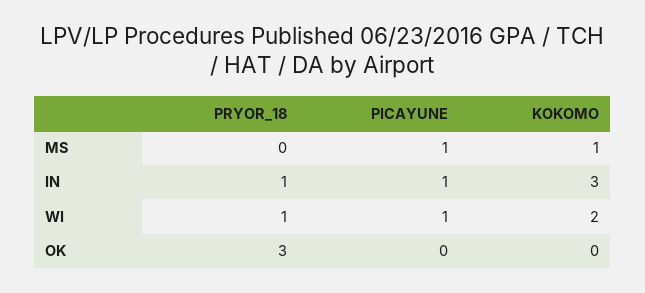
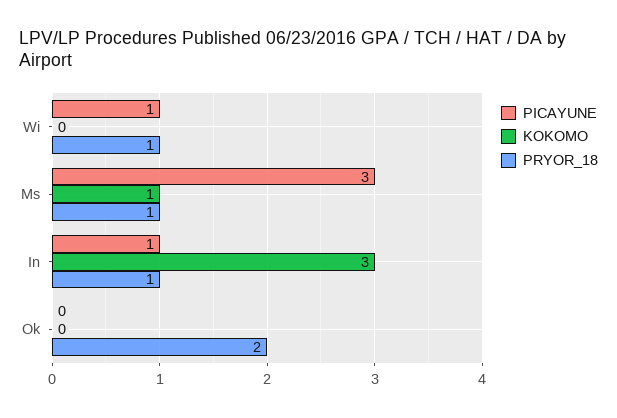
PRYOR_18, MS: 0 -> 1
PICAYUNE, MS: 1 -> 3
KOKOMO, WI: 2 -> 0
PRYOR_18, OK: 3 -> 2

